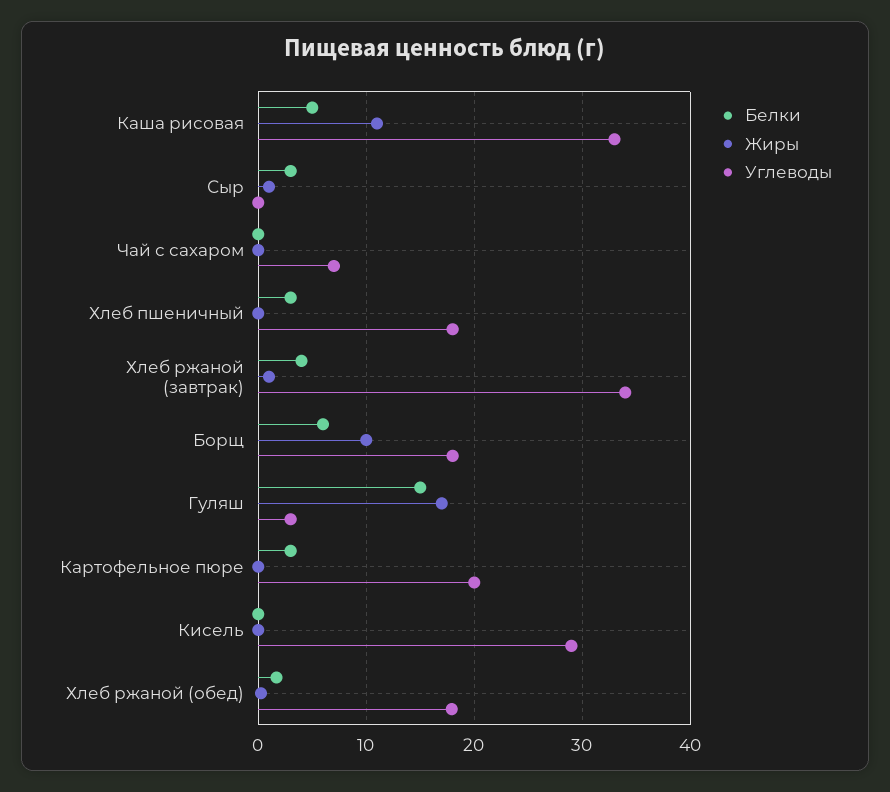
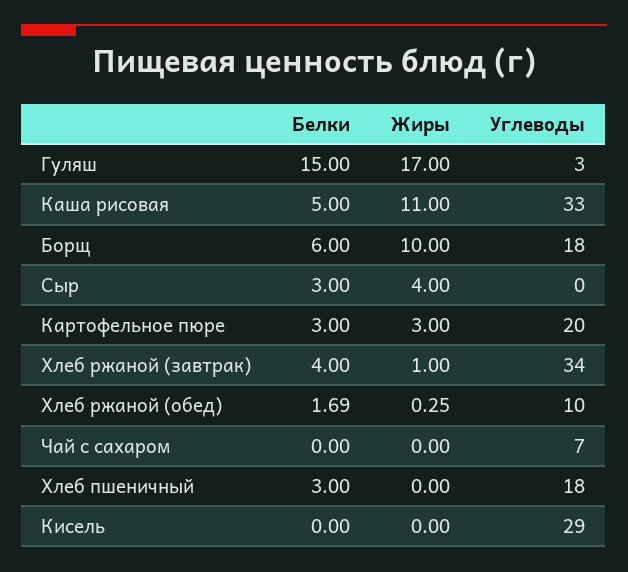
Жиры, Сыр: 1 -> 4
Жиры, Картофельное пюре: 0 -> 3
Углеводы, Хлеб ржаной (обед): 18 -> 10

